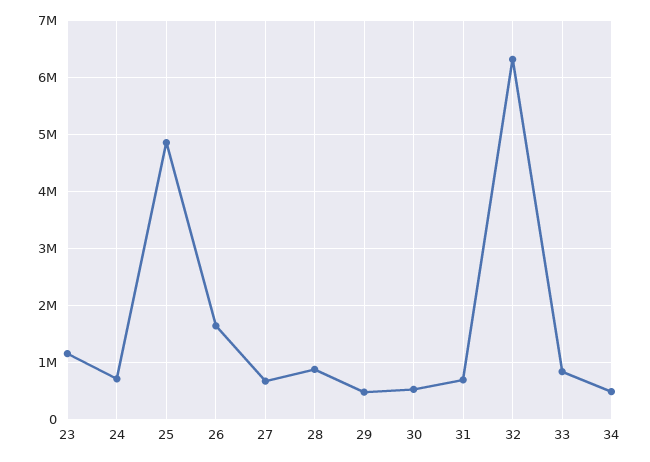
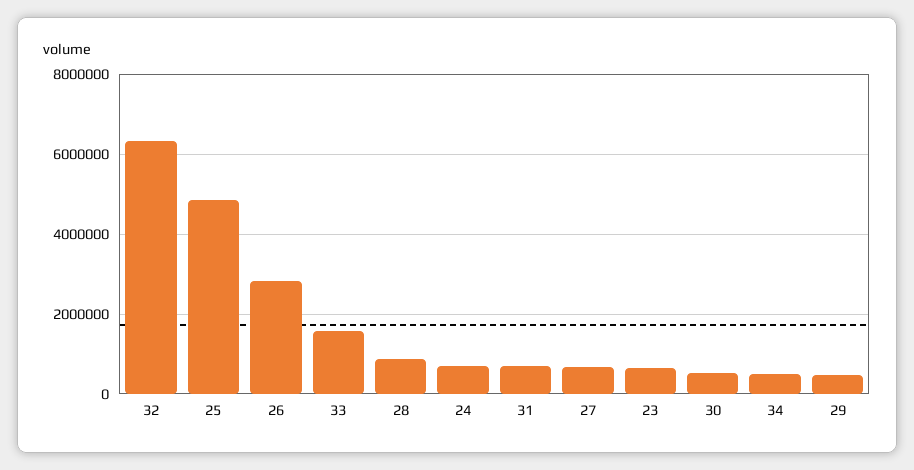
23: 1200000 -> 600000
26: 1600000 -> 2800000
33: 800000 -> 1600000

